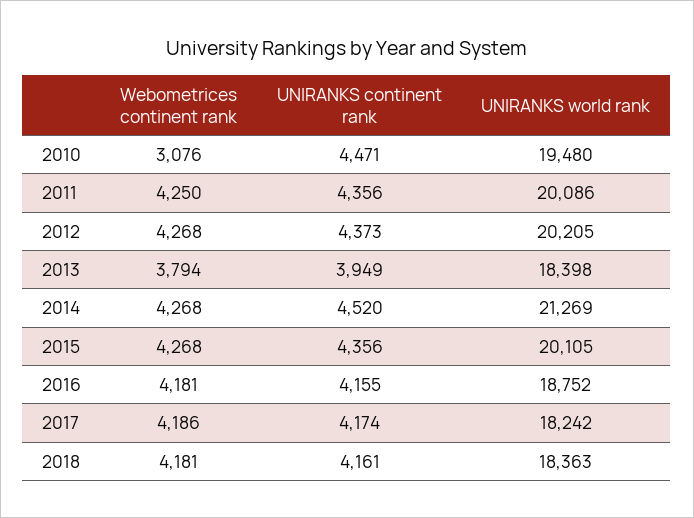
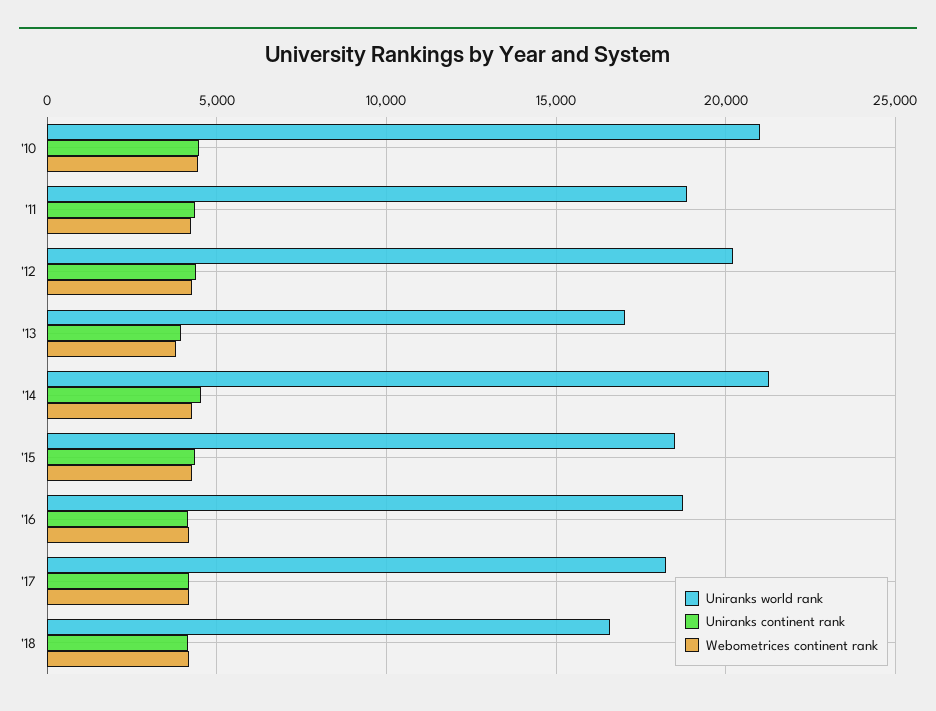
Webometrices continent rank, 2010: 3076 -> 4500
UNIRANKS world rank, 2010: 19480 -> 21000
UNIRANKS world rank, 2011: 20086 -> 19000
UNIRANKS world rank, 2013: 18398 -> 17000
UNIRANKS world rank, 2015: 20105 -> 18500
UNIRANKS world rank, 2018: 18363 -> 16500

